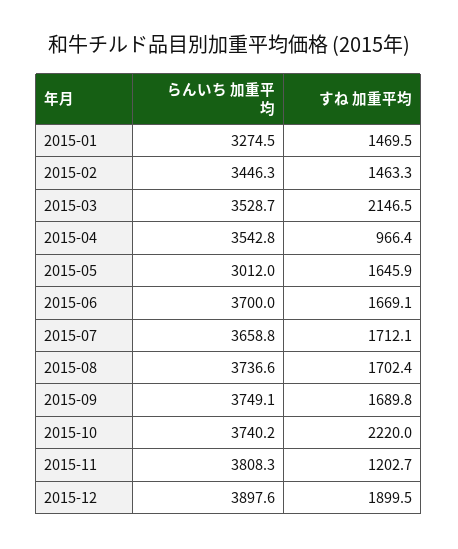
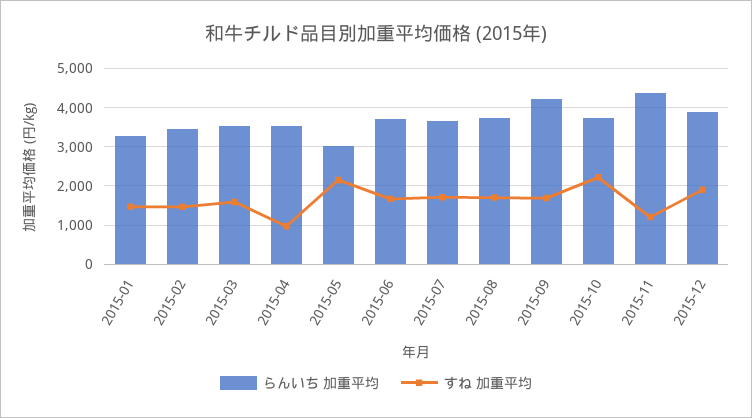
すね 加重平均, 2015-03: 2146.5 -> 1600
すね 加重平均, 2015-05: 1645.9 -> 2200
らんいち 加重平均, 2015-09: 3749.1 -> 4200
らんいち 加重平均, 2015-11: 3808.3 -> 4400

